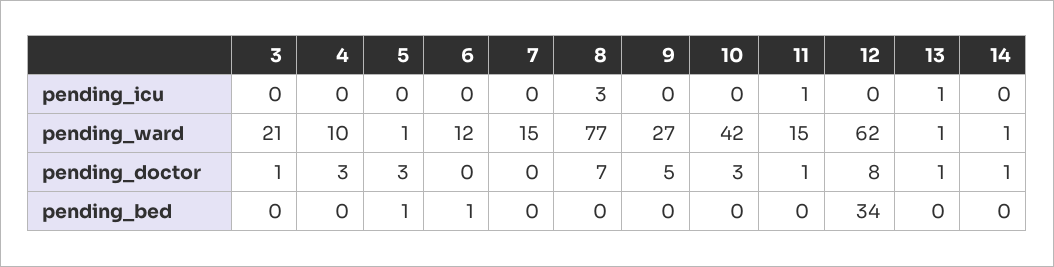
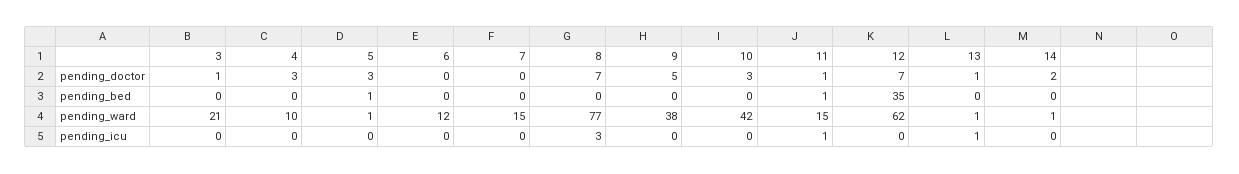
9, pending_ward: 27 -> 38
12, pending_doctor: 8 -> 7
14, pending_doctor: 1 -> 2
6, pending_bed: 1 -> 0
11, pending_bed: 0 -> 1
12, pending_bed: 34 -> 35

